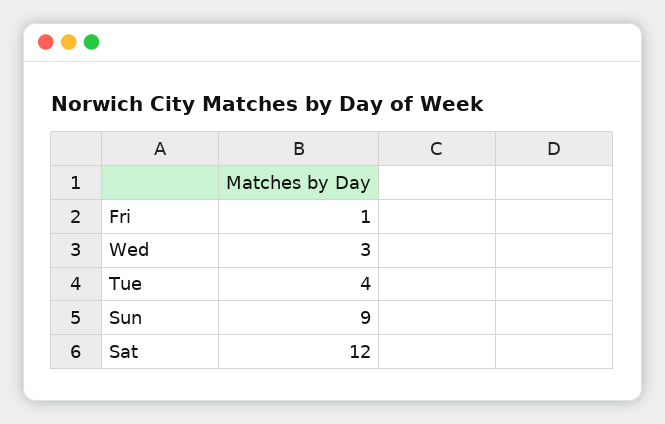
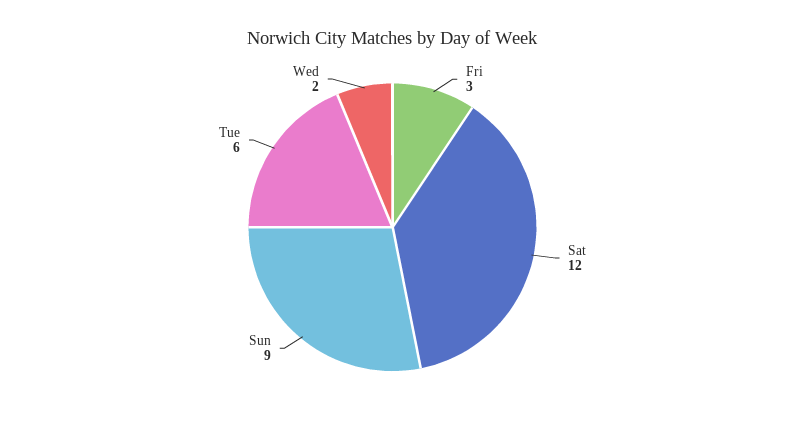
Fri: 1 -> 3
Wed: 3 -> 2
Tue: 4 -> 6

